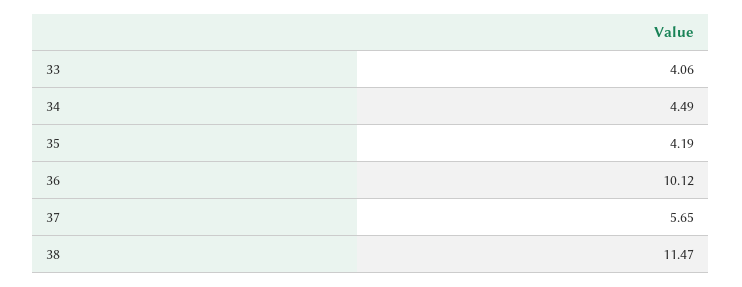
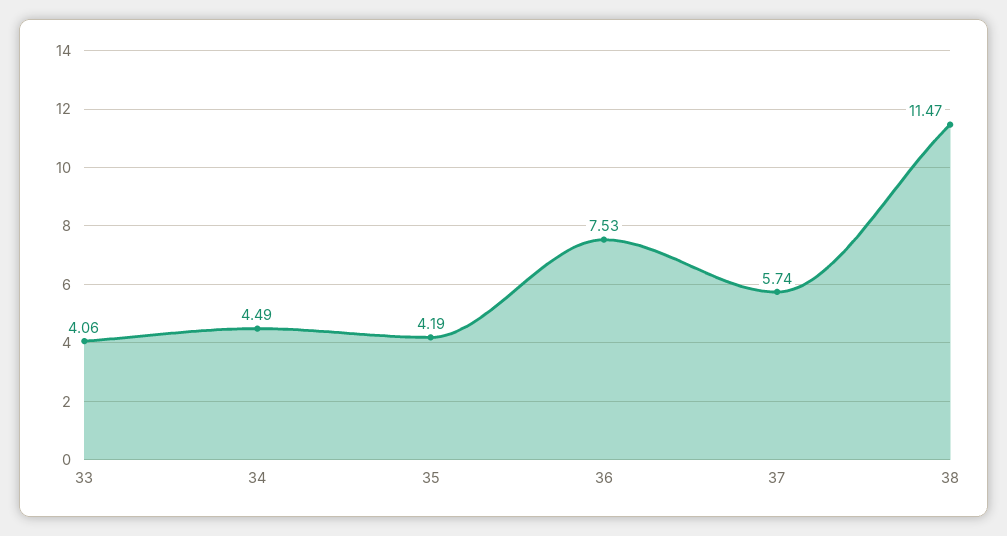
36: 10.12 -> 7.53
37: 5.65 -> 5.74

